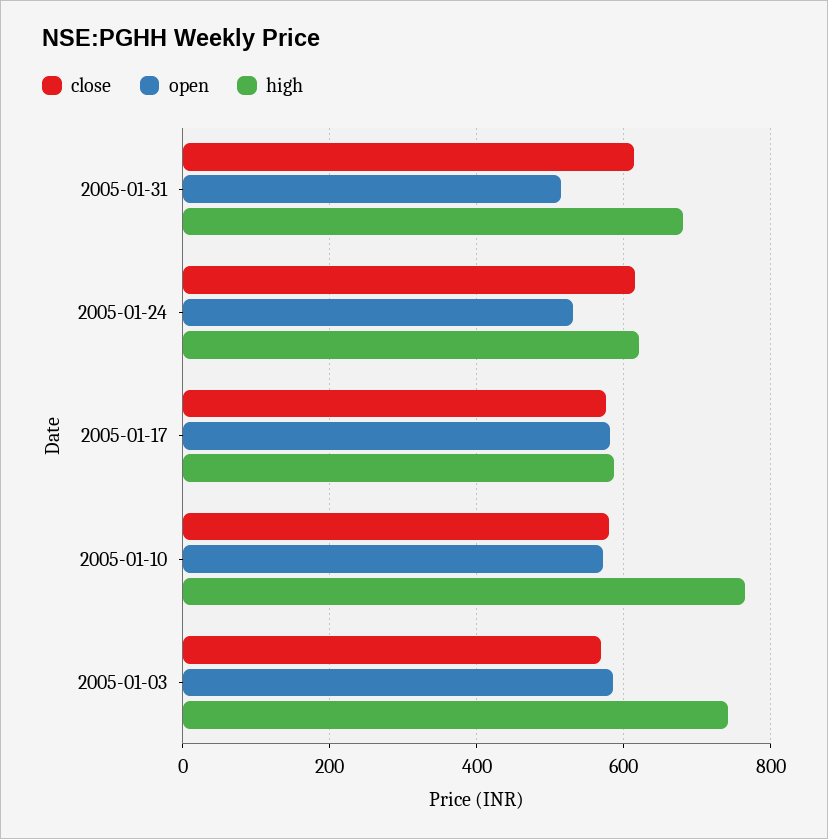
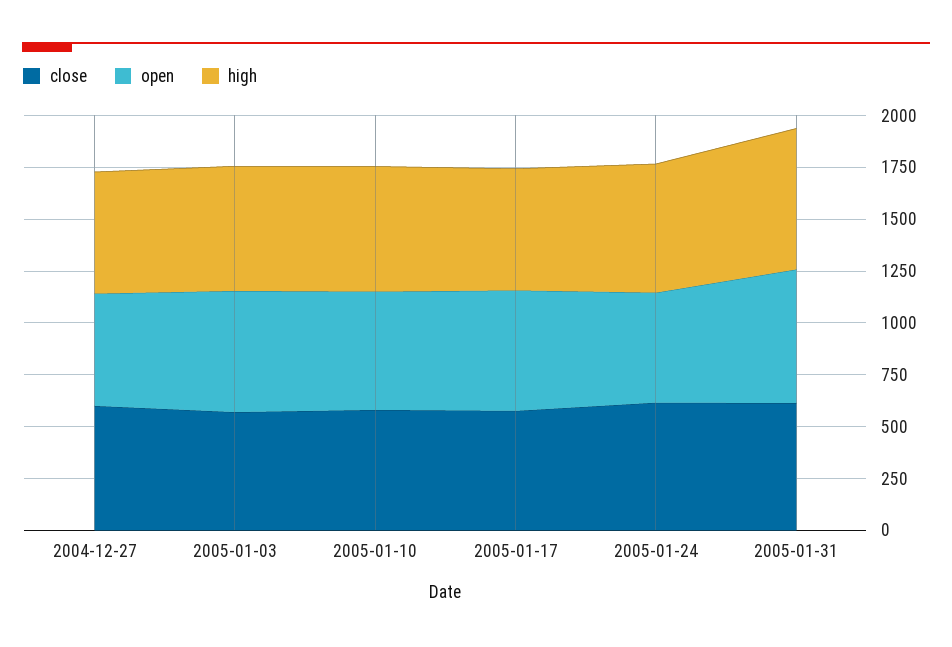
open, 2005-01-31: 520 -> 650
high, 2005-01-10: 760 -> 600
high, 2005-01-03: 740 -> 600
close, 2004-12-27: none -> 600
open, 2004-12-27: none -> 550
high, 2004-12-27: none -> 600

